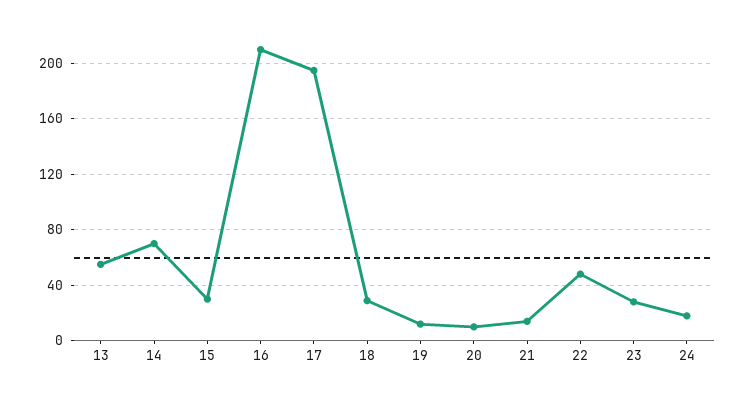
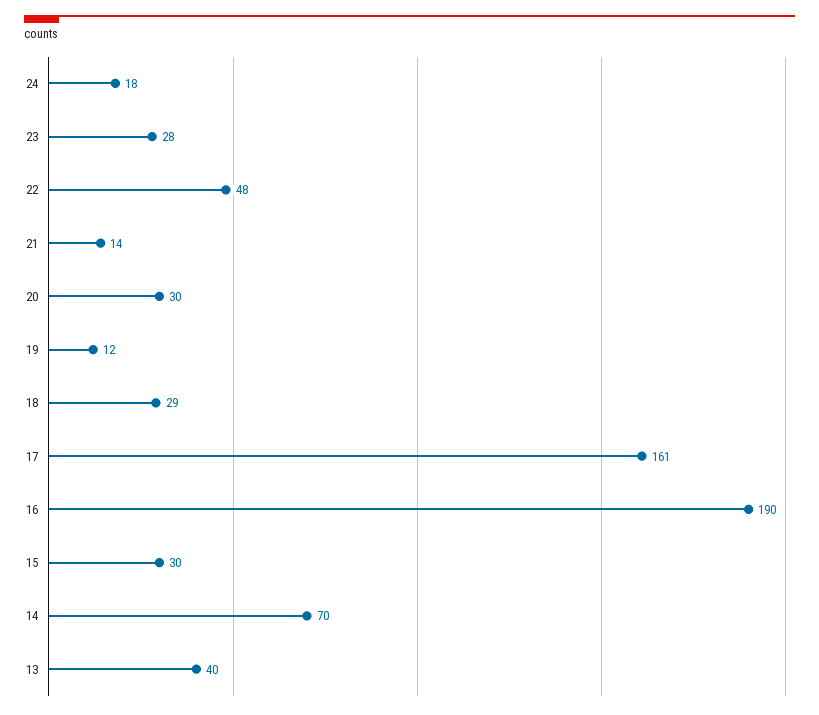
13: 55 -> 40
16: 210 -> 190
17: 195 -> 161
20: 10 -> 30

